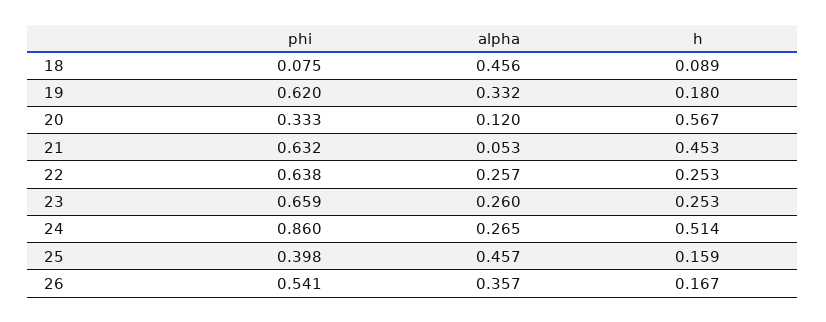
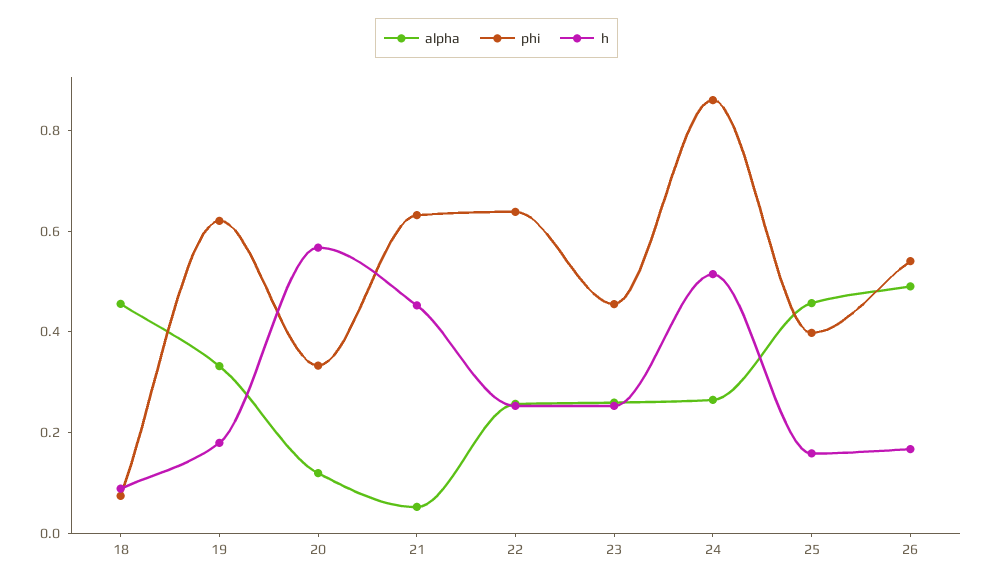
phi, 23: 0.659 -> 0.45
alpha, 26: 0.357 -> 0.5

